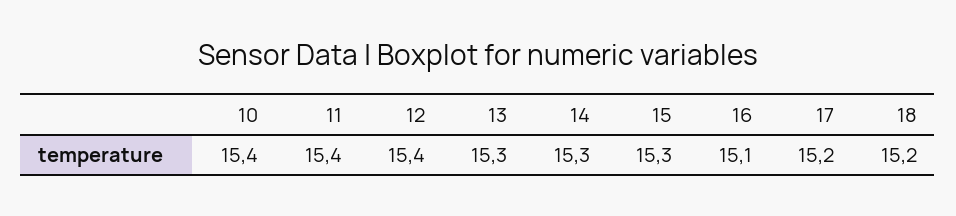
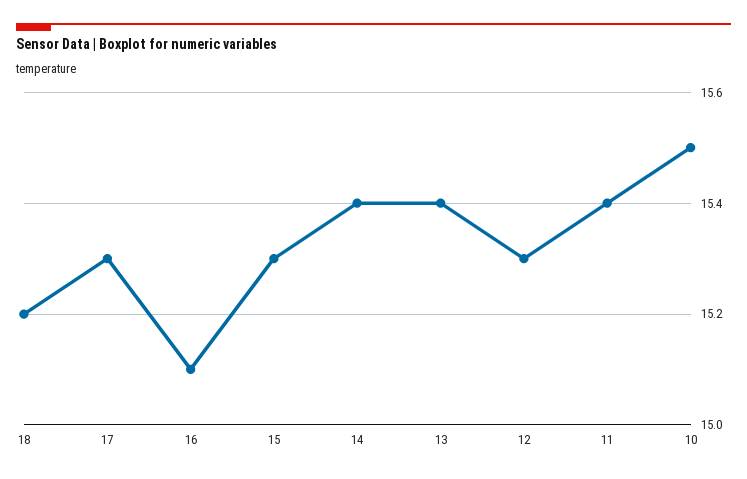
10: 15.4 -> 15.5
12: 15.4 -> 15.3
13: 15.3 -> 15.4
14: 15.3 -> 15.4
17: 15.2 -> 15.3

